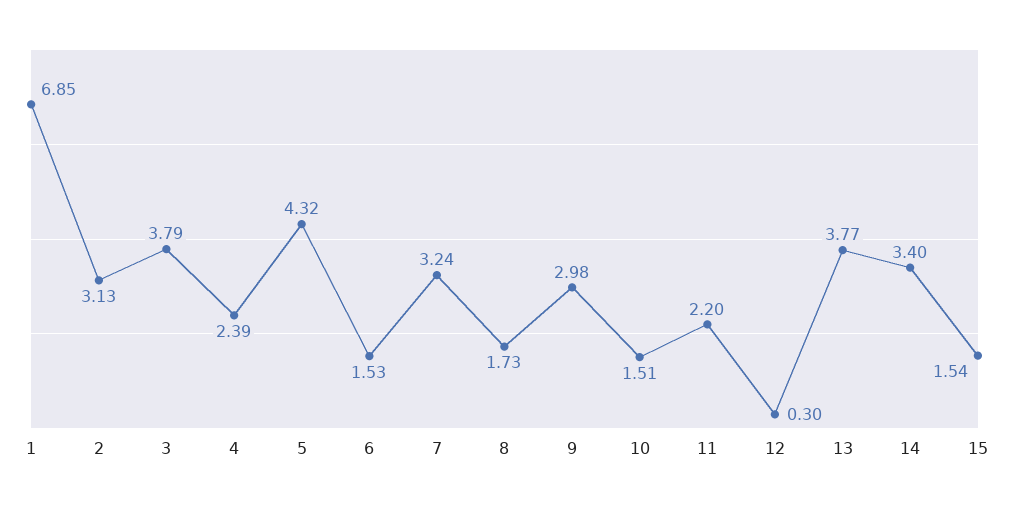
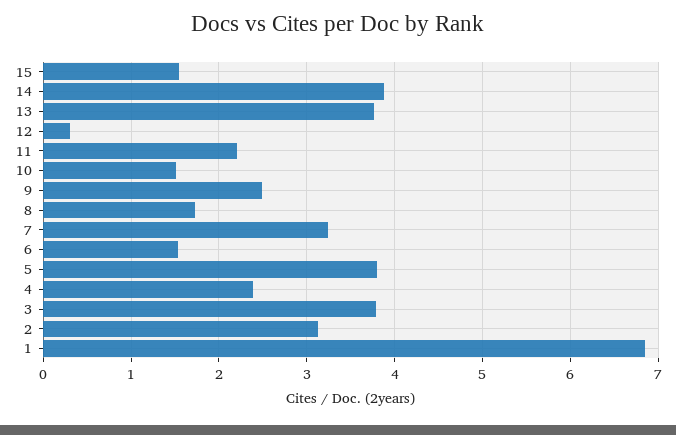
5: 4.32 -> 3.8
9: 2.98 -> 2.5
14: 3.4 -> 3.9

